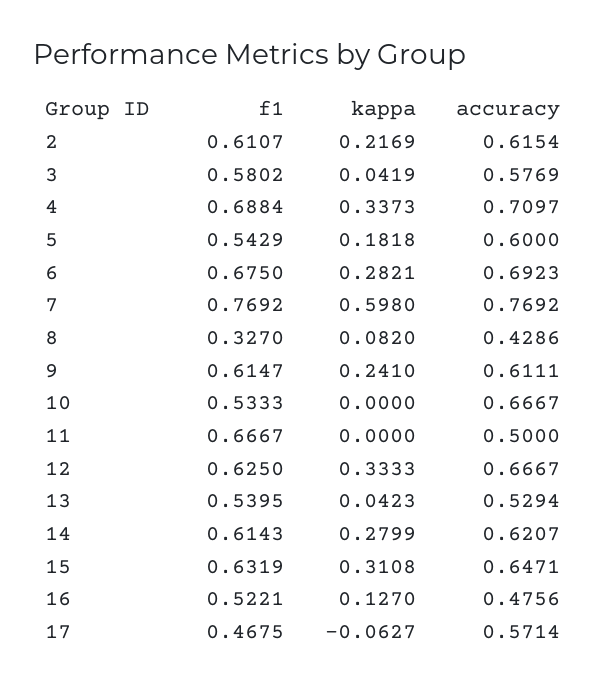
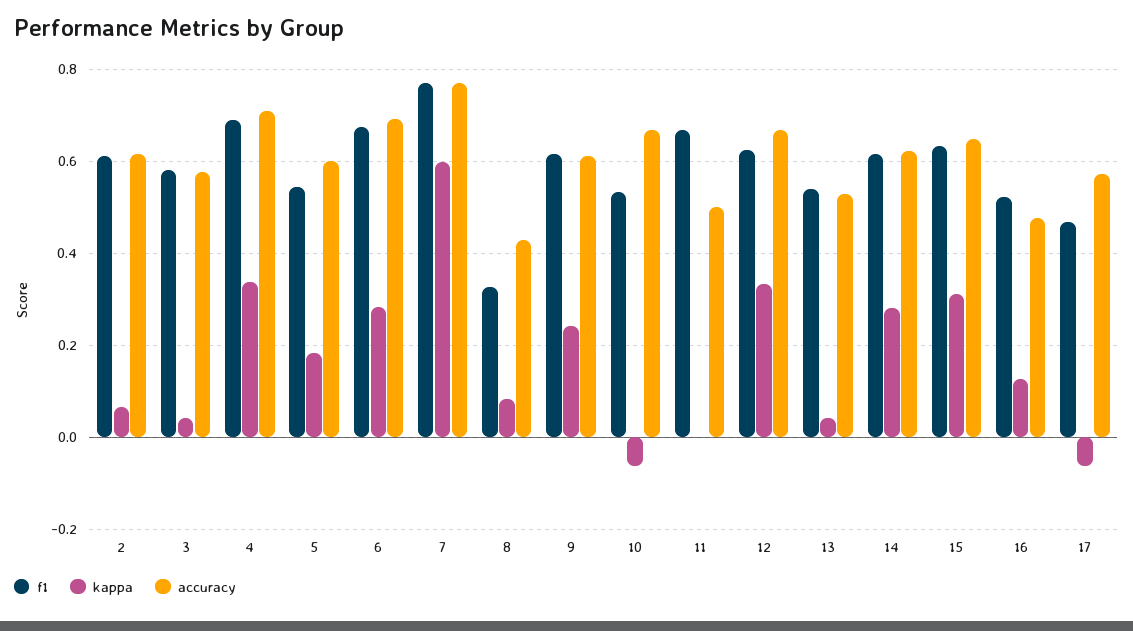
kappa, 2: 0.2169 -> 0.06
kappa, 10: 0 -> -0.06

